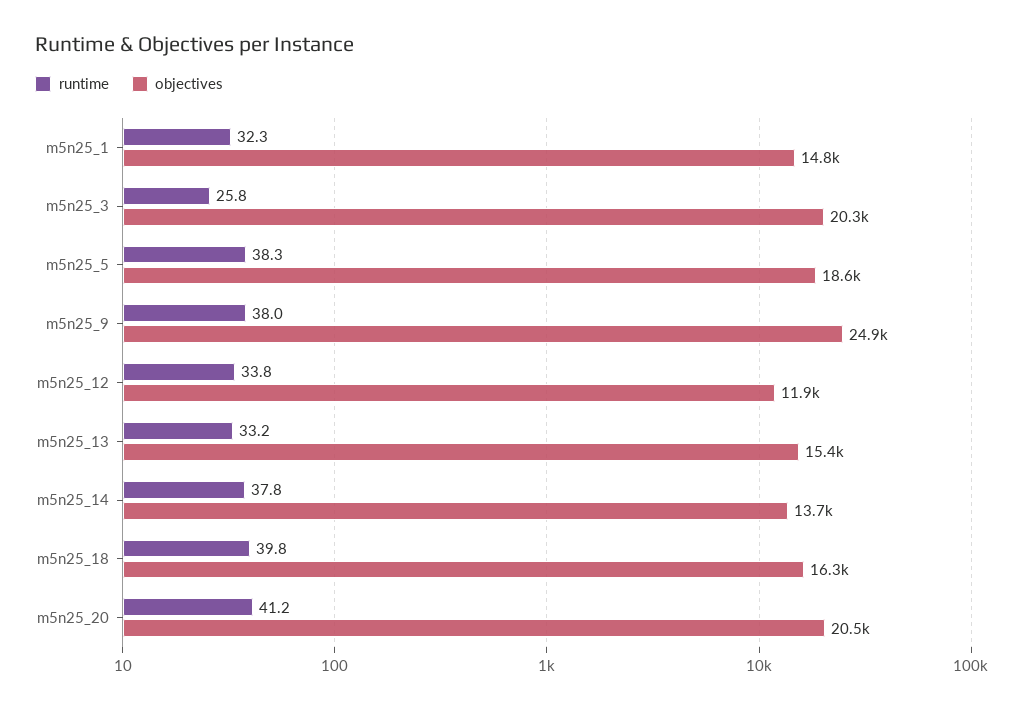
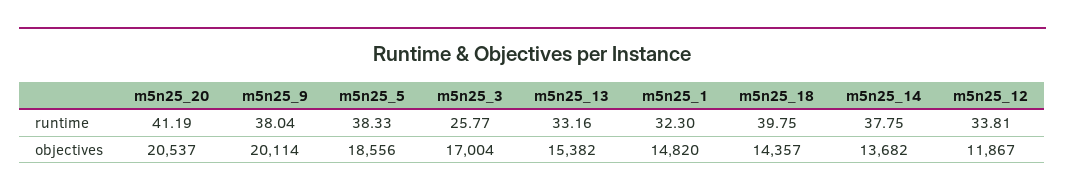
objectives, m5n25_3: 20300 -> 17004
objectives, m5n25_9: 24900 -> 20114
objectives, m5n25_18: 16300 -> 14357

